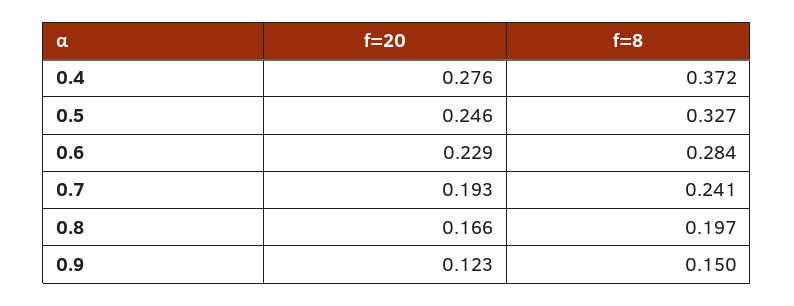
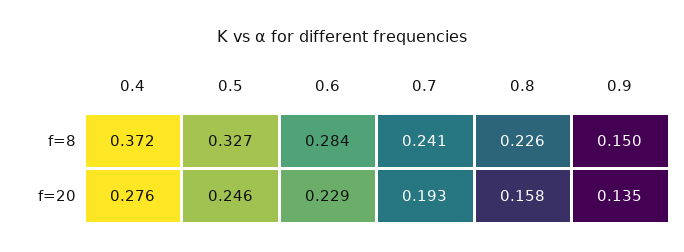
f=20, 0.8: 0.166 -> 0.158
f=8, 0.8: 0.197 -> 0.226
f=20, 0.9: 0.123 -> 0.135

